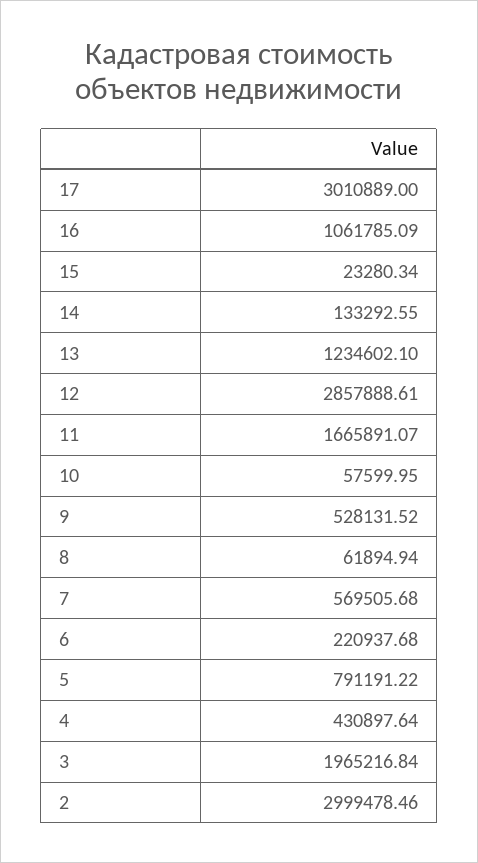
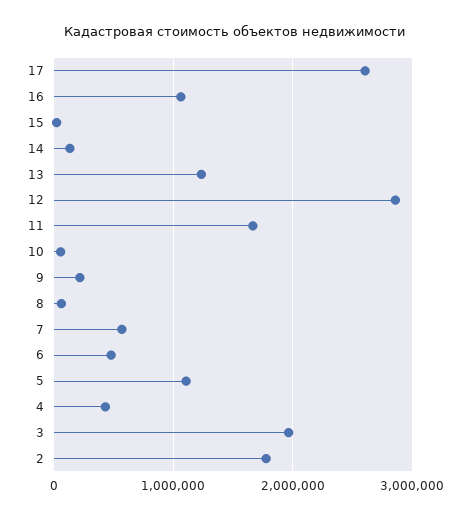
17: 3010889 -> 2600000
9: 528131.52 -> 200000
6: 220937.68 -> 500000
5: 791191.22 -> 1100000
2: 2999478.46 -> 1800000

